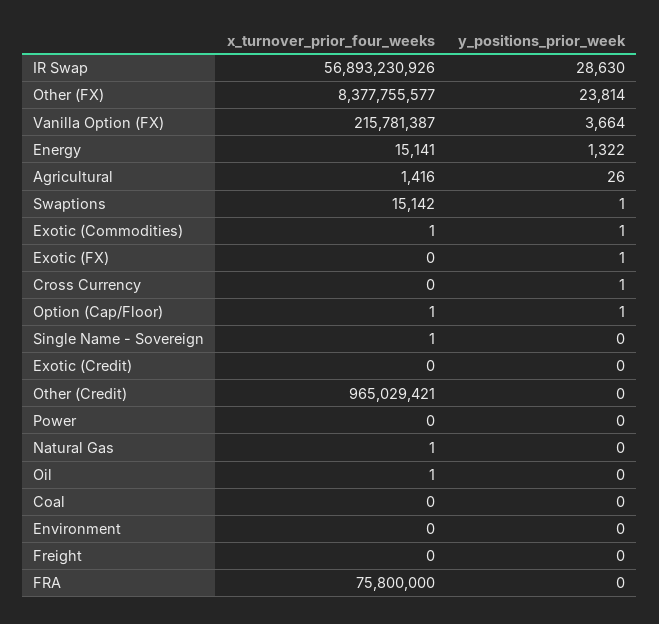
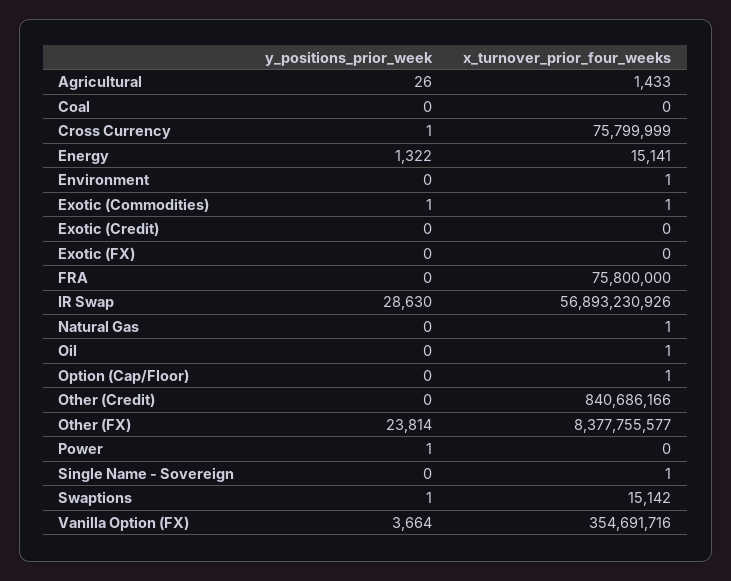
x_turnover_prior_four_weeks, Vanilla Option (FX): 215781387 -> 354691716
x_turnover_prior_four_weeks, Agricultural: 1416 -> 1433
y_positions_prior_week, Exotic (FX): 1 -> 0
x_turnover_prior_four_weeks, Cross Currency: 0 -> 75799999
y_positions_prior_week, Option (Cap/Floor): 1 -> 0
x_turnover_prior_four_weeks, Other (Credit): 965029421 -> 840686166
y_positions_prior_week, Power: 0 -> 1
x_turnover_prior_four_weeks, Environment: 0 -> 1
x_turnover_prior_four_weeks, Freight: 0 -> none
y_positions_prior_week, Freight: 0 -> none

